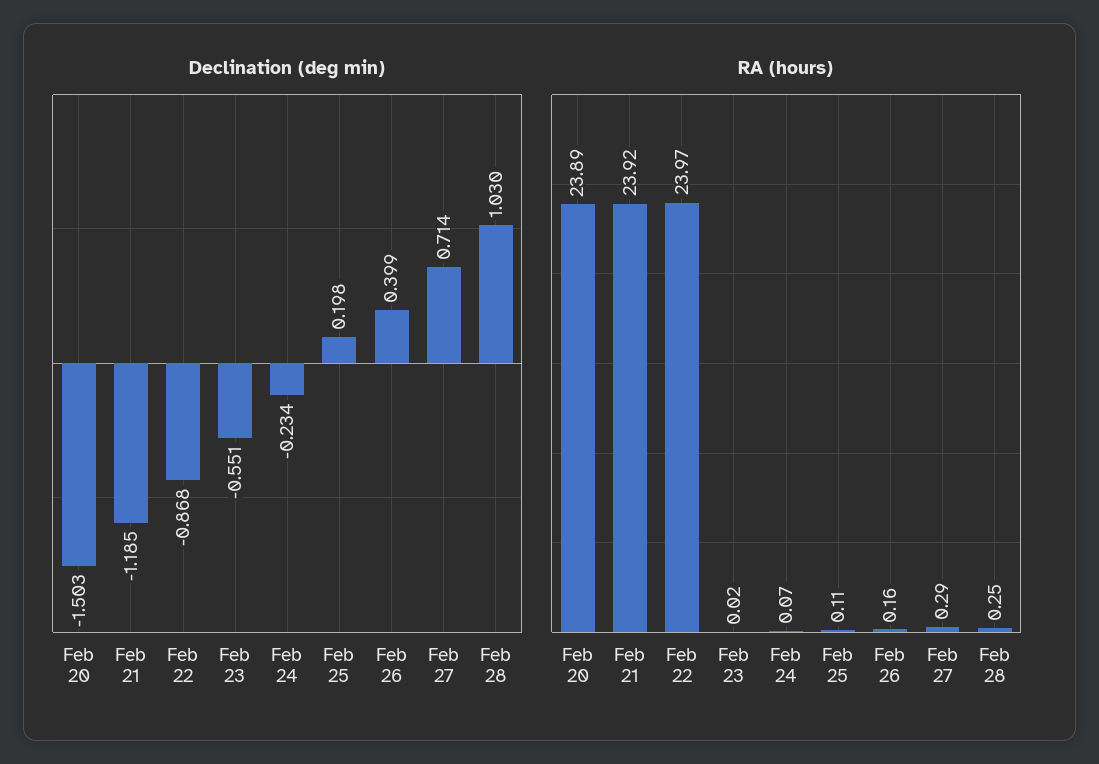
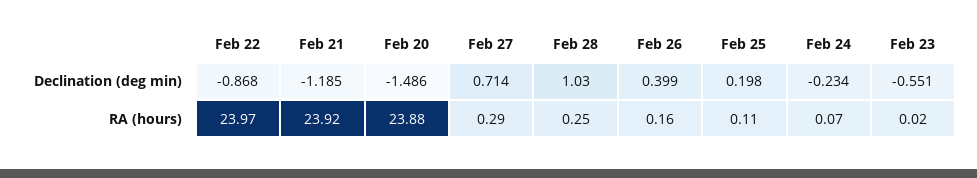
Declination (deg min), Feb 20: -1.503 -> -1.486
RA (hours), Feb 20: 23.89 -> 23.88

